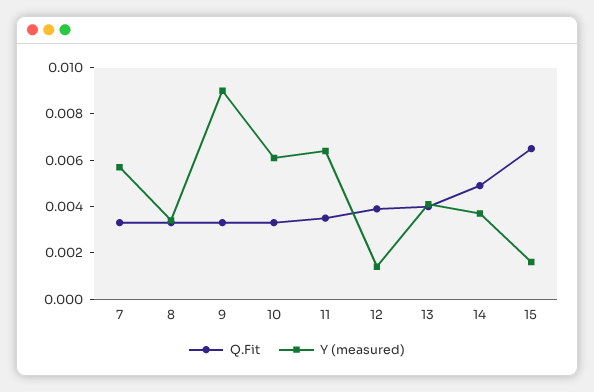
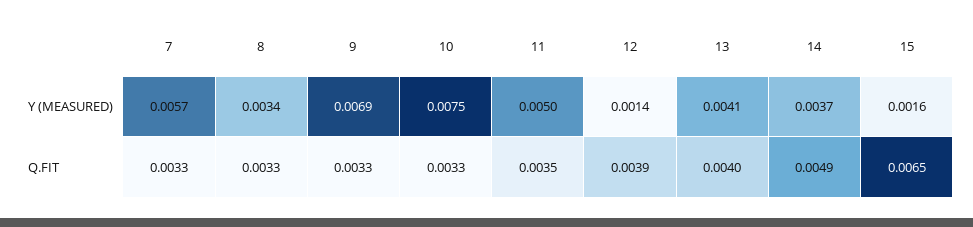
Y (measured), 9: 0.009 -> 0.0069
Y (measured), 10: 0.006 -> 0.0075
Y (measured), 11: 0.0065 -> 0.005

